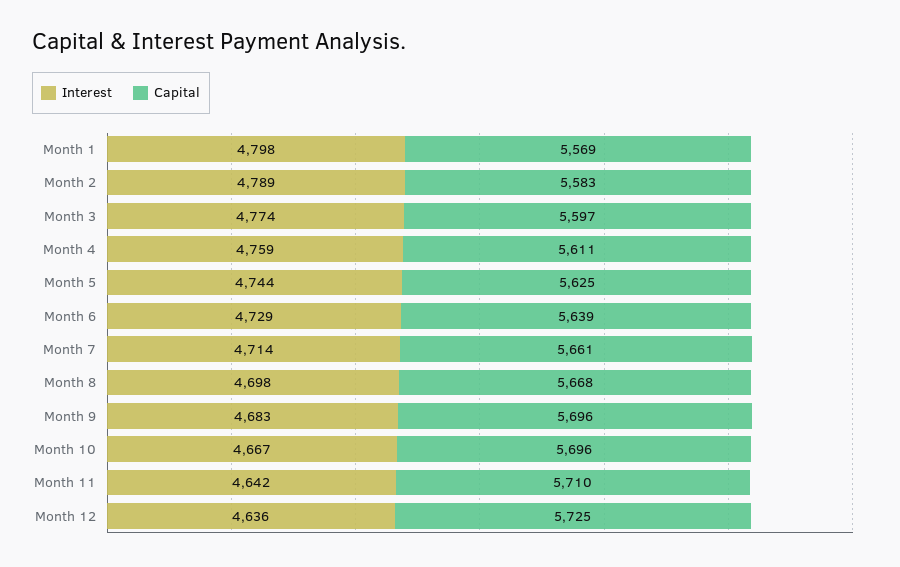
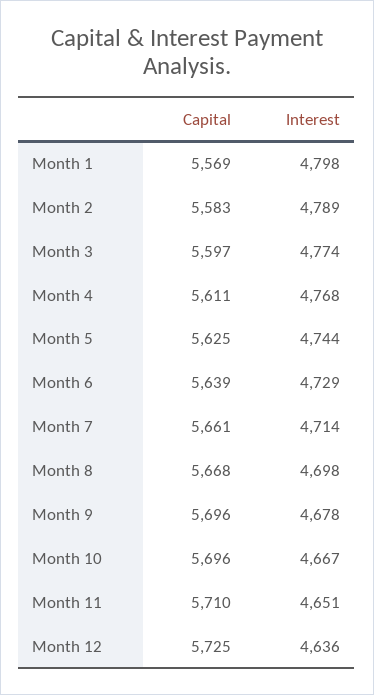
Interest, Month 4: 4759 -> 4768
Interest, Month 9: 4683 -> 4678
Interest, Month 11: 4642 -> 4651

